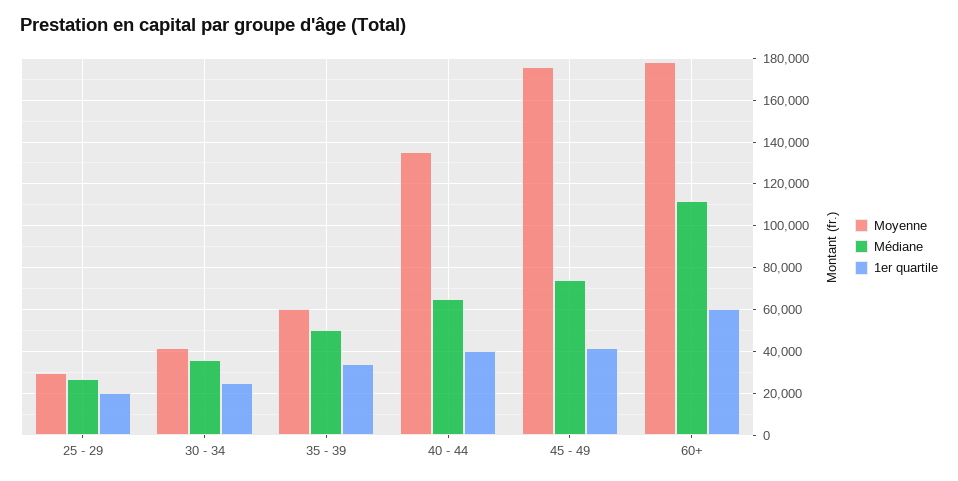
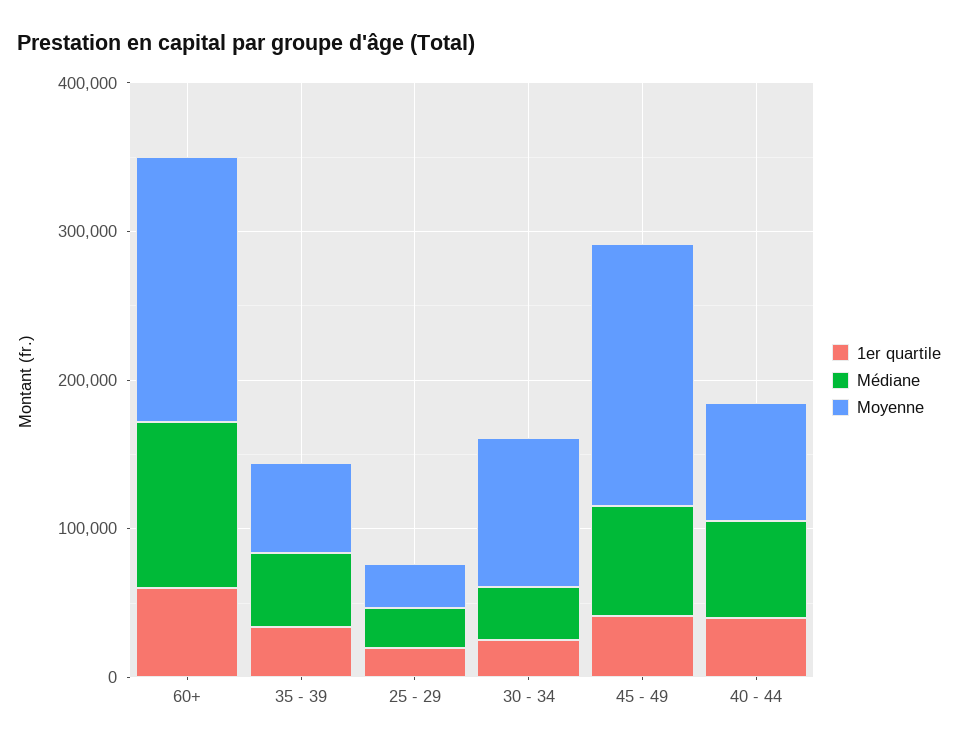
Moyenne, 30 - 34: 40000 -> 100000
Moyenne, 40 - 44: 135000 -> 80000

